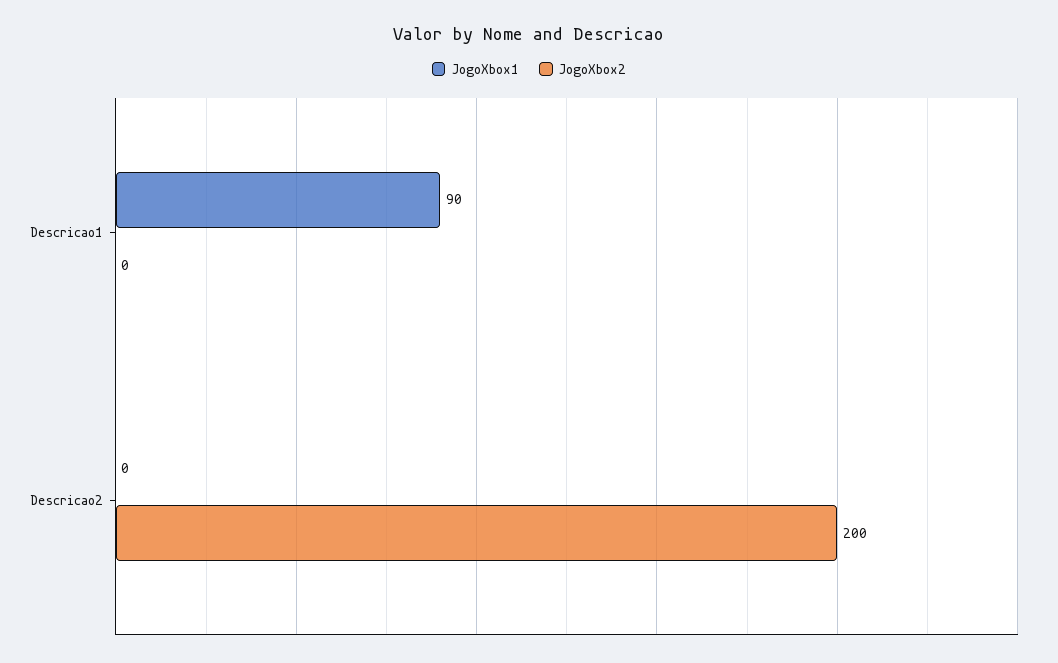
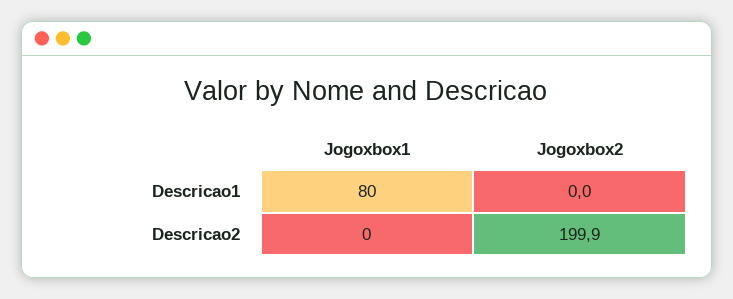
JogoXbox1, Descricao1: 90 -> 80

